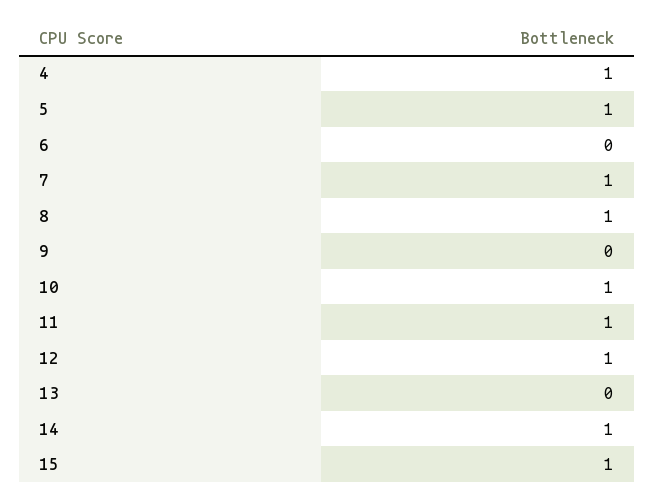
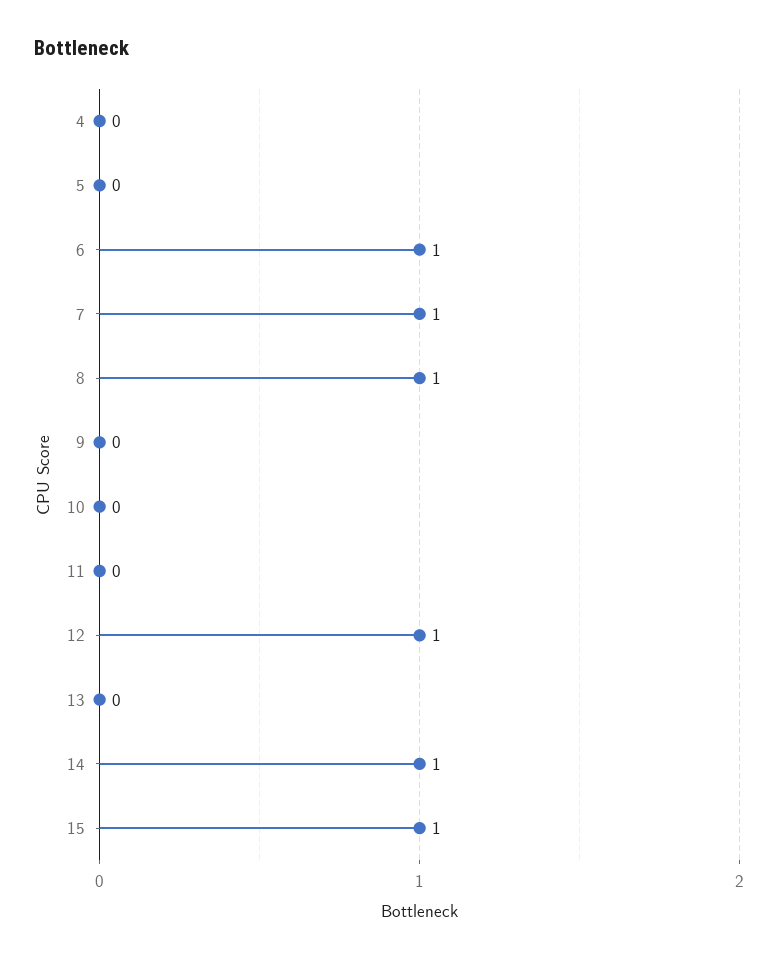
4: 1 -> 0
5: 1 -> 0
6: 0 -> 1
10: 1 -> 0
11: 1 -> 0

